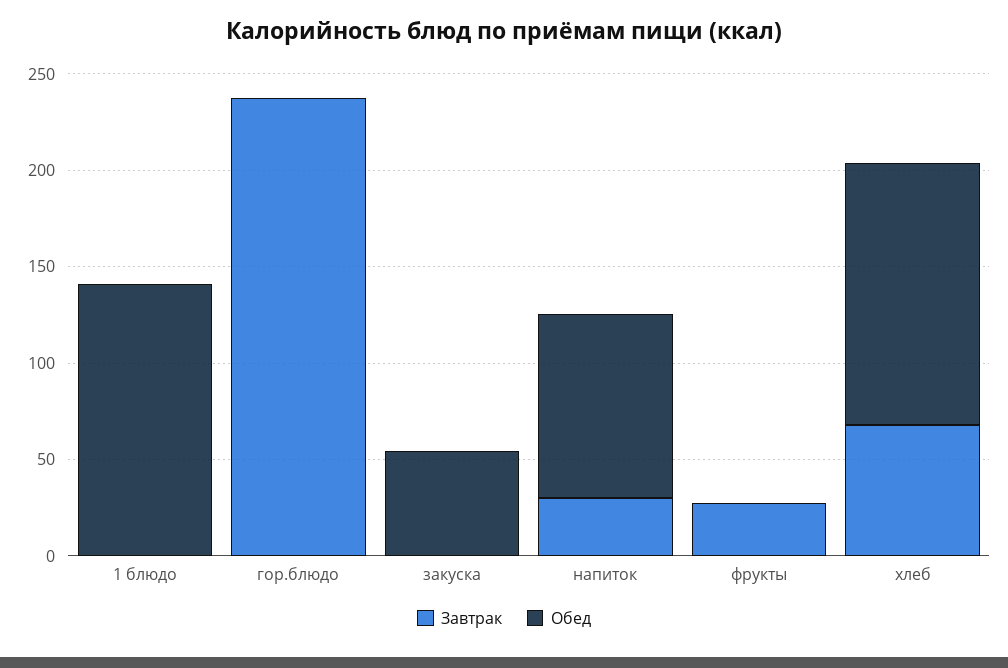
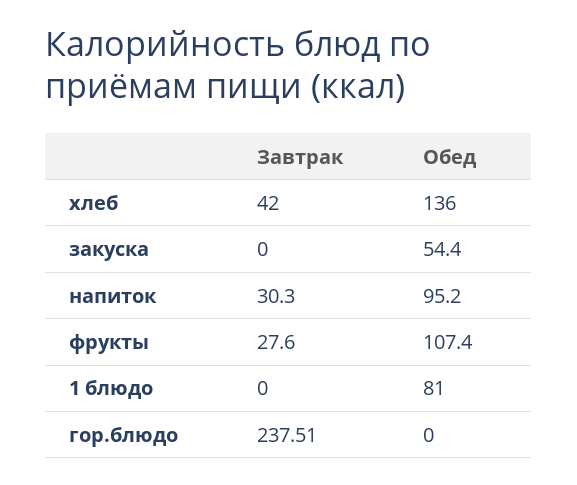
Обед, 1 блюдо: 140 -> 81
Обед, фрукты: 0 -> 107.4
Завтрак, хлеб: 70 -> 42

